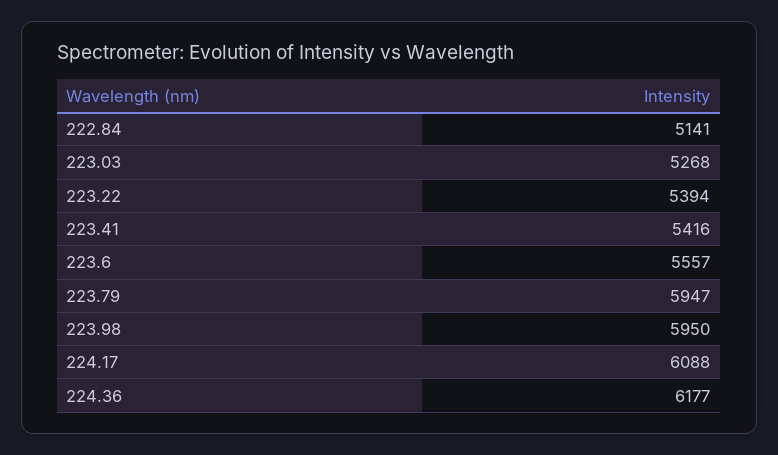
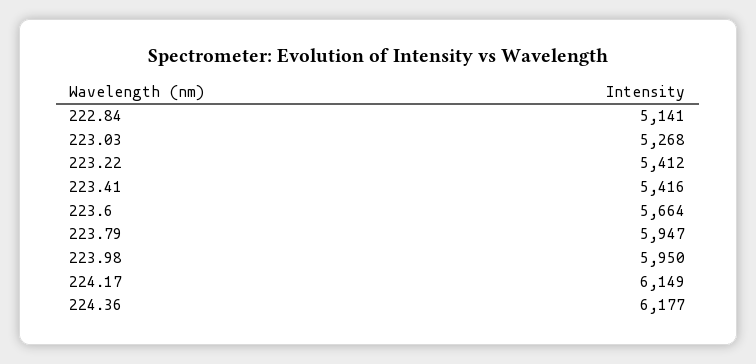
223.22: 5394 -> 5412
223.6: 5557 -> 5664
224.17: 6088 -> 6149

